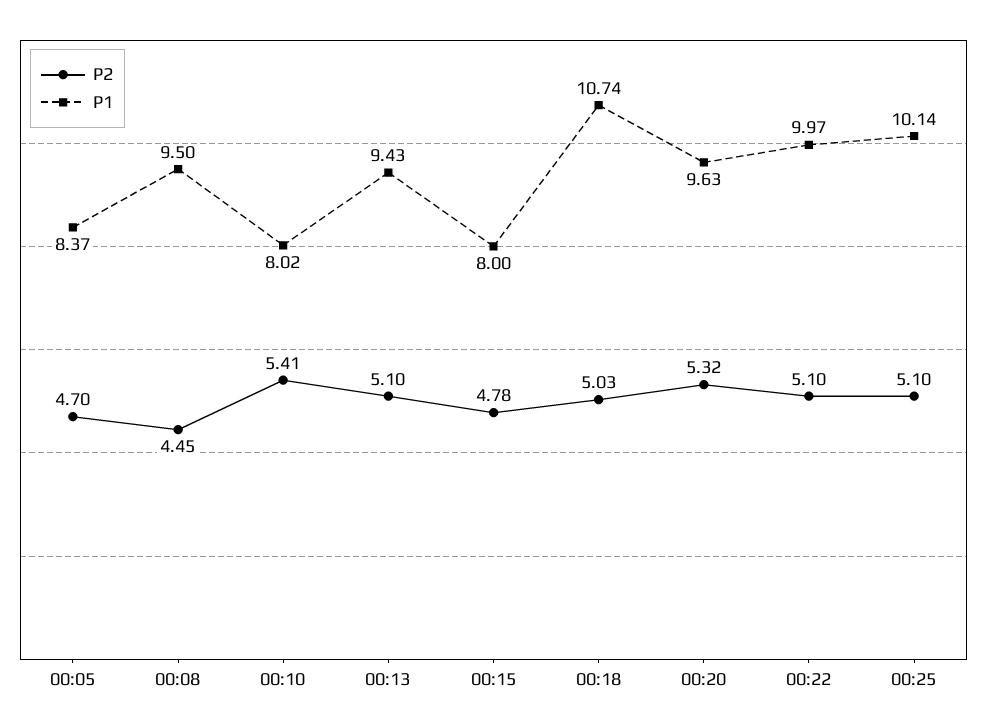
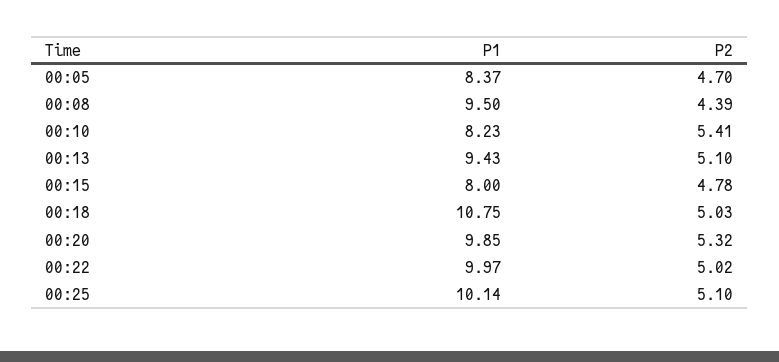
P2, 00:08: 4.45 -> 4.39
P1, 00:10: 8.02 -> 8.23
P1, 00:18: 10.74 -> 10.75
P1, 00:20: 9.63 -> 9.85
P2, 00:22: 5.1 -> 5.02

